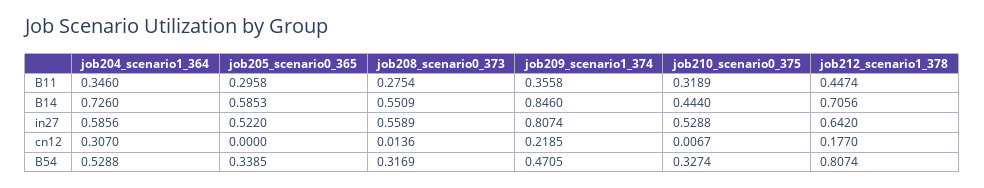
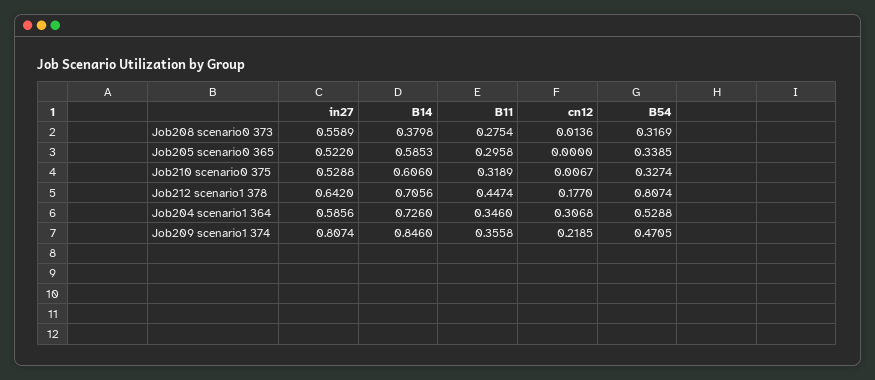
job208_scenario0_373, B14: 0.5509 -> 0.3798
job210_scenario0_375, B14: 0.444 -> 0.606
job204_scenario1_364, cn12: 0.307 -> 0.3068

